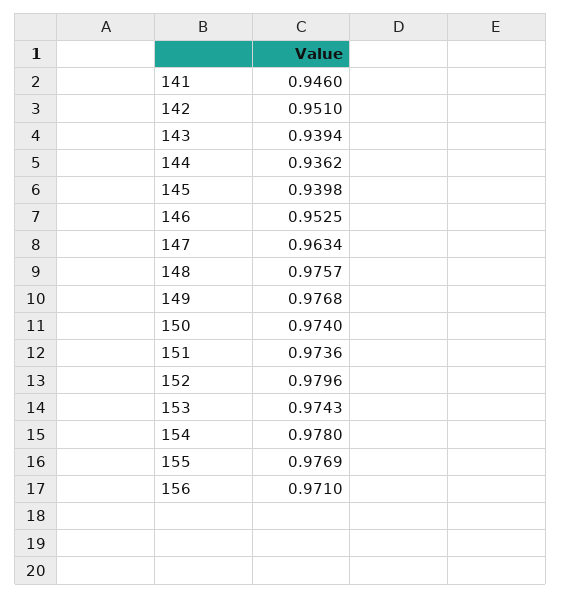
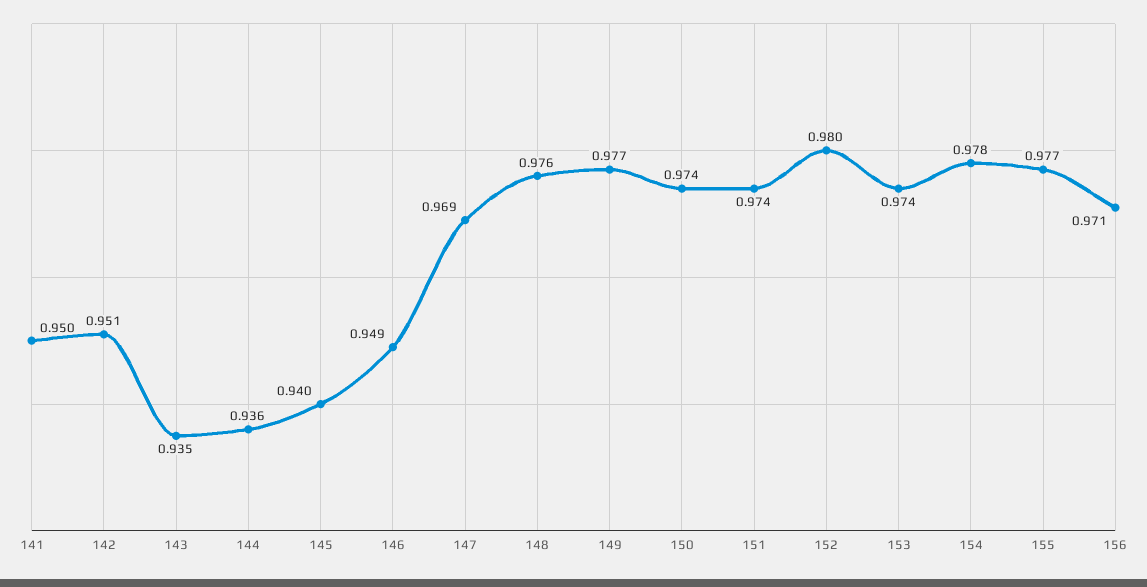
141: 0.946 -> 0.95
143: 0.9394 -> 0.935
146: 0.9525 -> 0.949
147: 0.9634 -> 0.969

